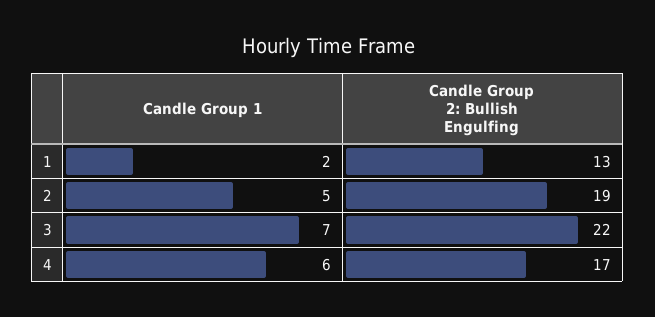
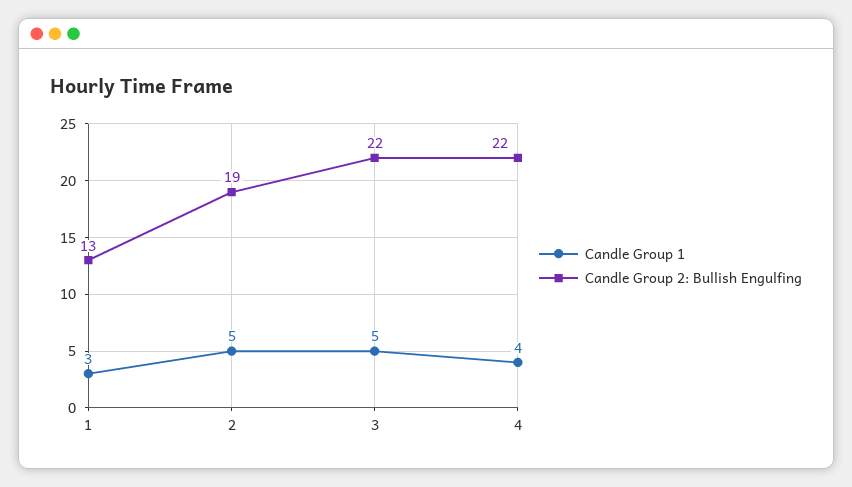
Candle Group 1, 1: 2 -> 3
Candle Group 1, 3: 7 -> 5
Candle Group 1, 4: 6 -> 4
Candle Group 2: Bullish Engulfing, 4: 17 -> 22

